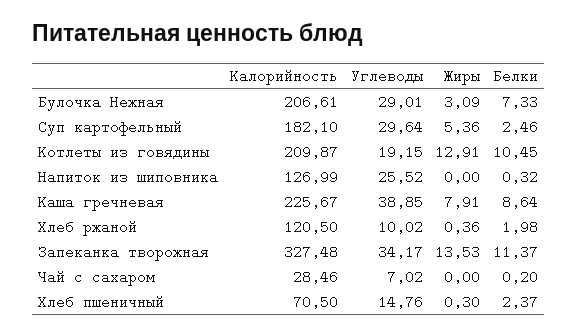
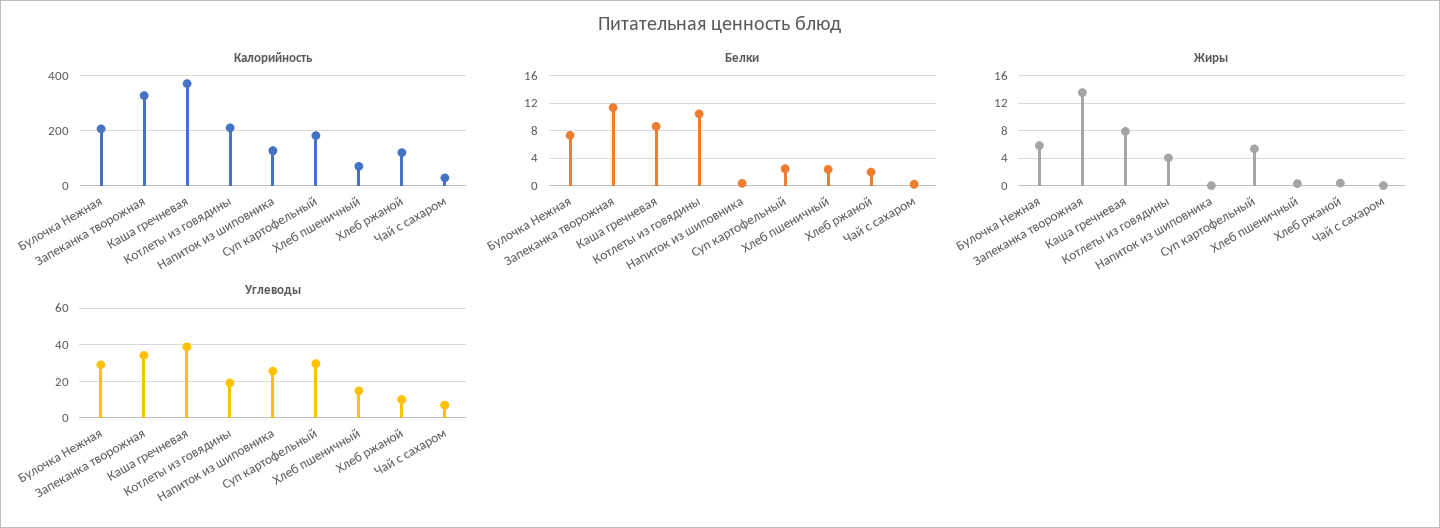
Жиры, Булочка Нежная: 3.09 -> 6
Жиры, Котлеты из говядины: 12.91 -> 4
Калорийность, Каша гречневая: 225.67 -> 375

